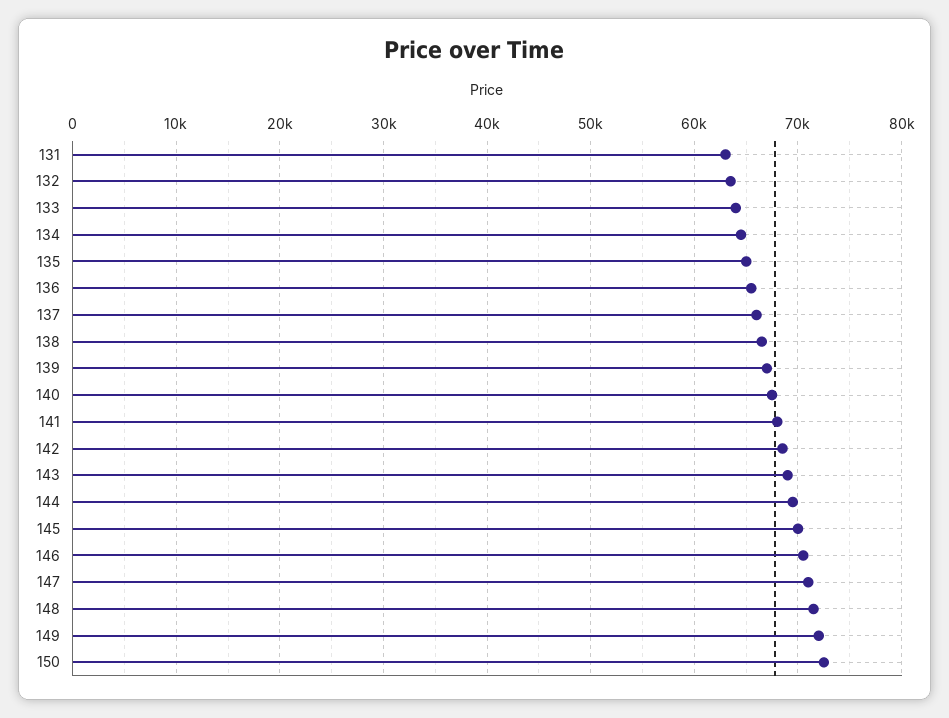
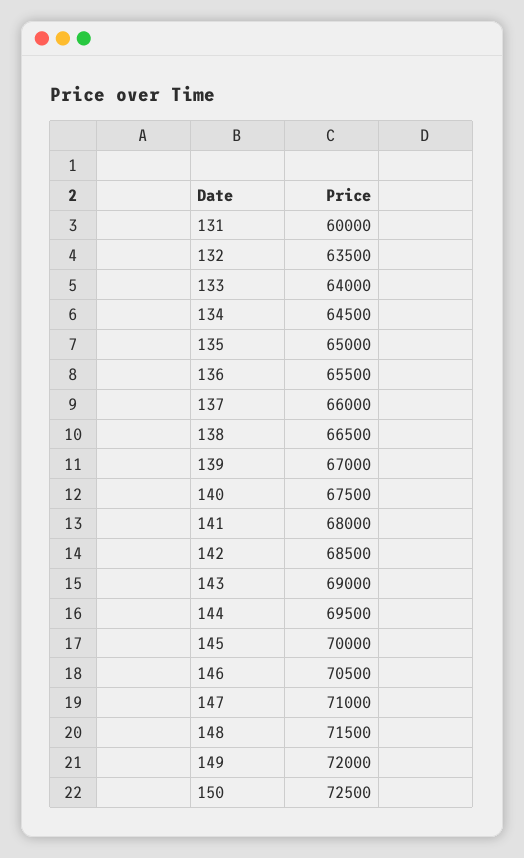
131: 63000 -> 60000

